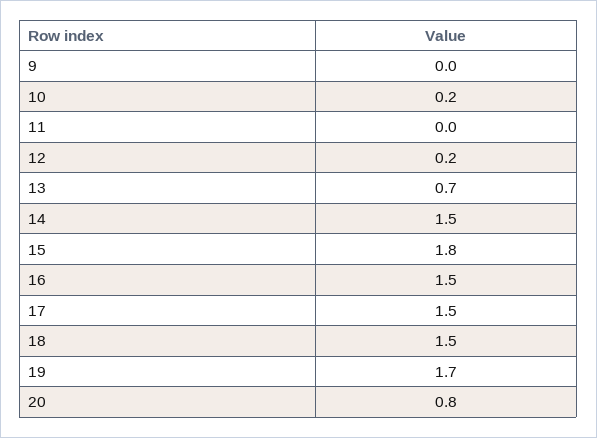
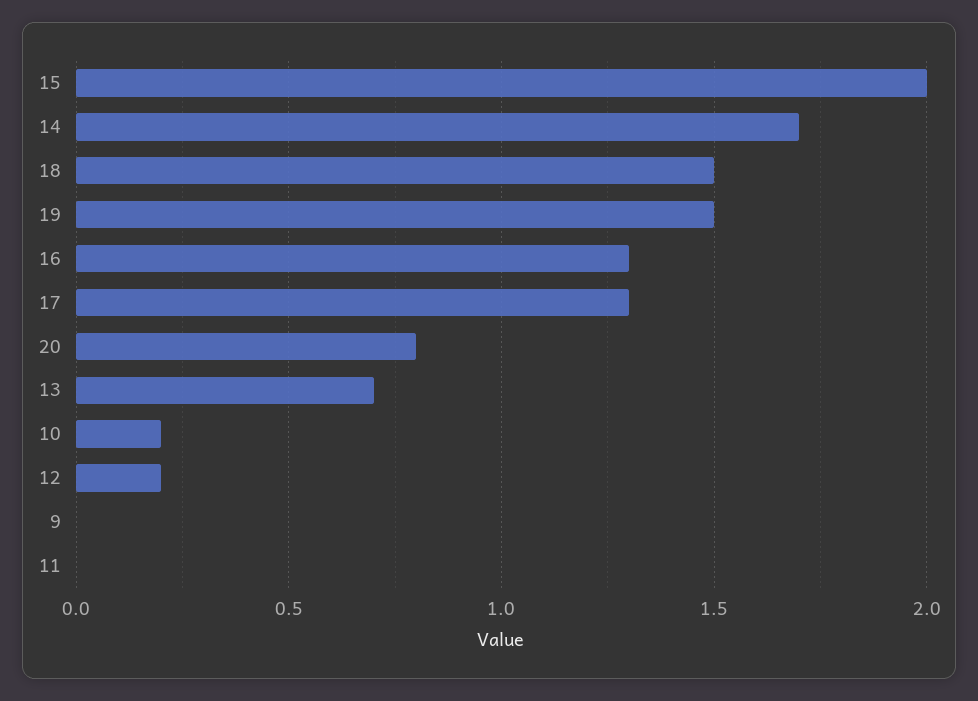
14: 1.5 -> 1.7
15: 1.8 -> 2
16: 1.5 -> 1.3
17: 1.5 -> 1.3
19: 1.7 -> 1.5

